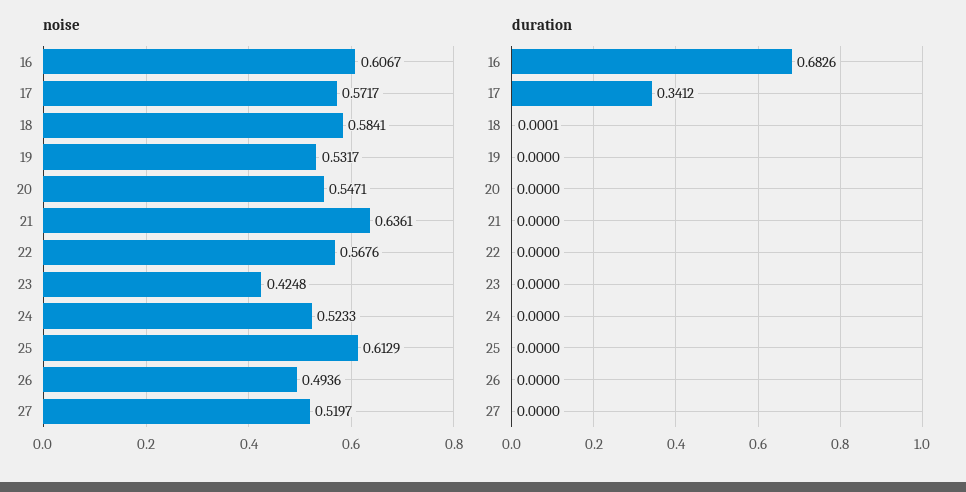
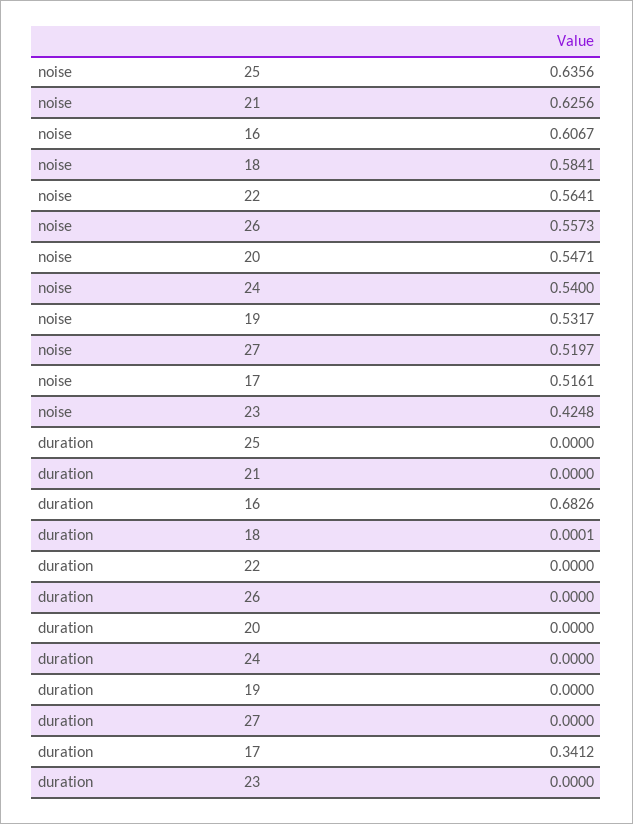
noise, 17: 0.5717 -> 0.5161
noise, 21: 0.6361 -> 0.6256
noise, 22: 0.5676 -> 0.5641
noise, 24: 0.5233 -> 0.54
noise, 25: 0.6129 -> 0.6356
noise, 26: 0.4936 -> 0.5573

